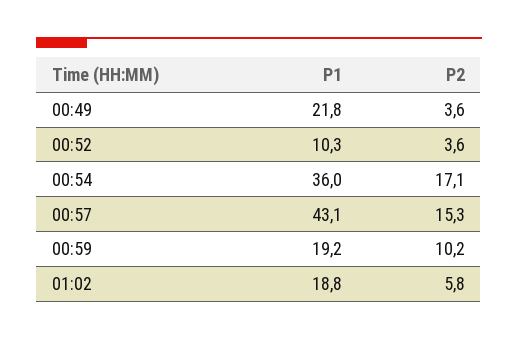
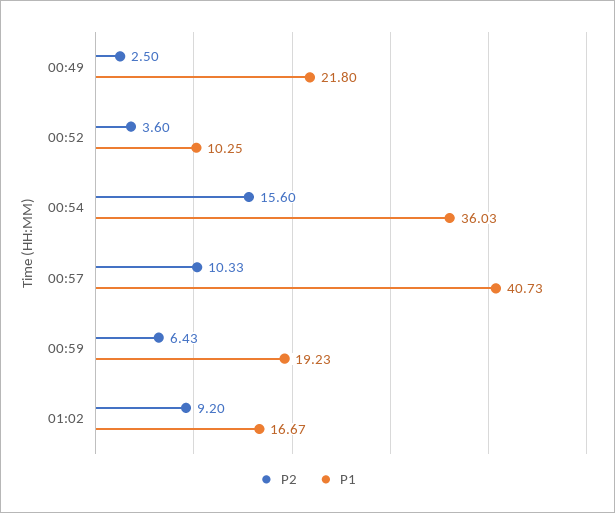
P2, 00:49: 3.6 -> 2.5
P2, 00:54: 17.1 -> 15.6
P1, 00:57: 43.1 -> 40.73
P2, 00:57: 15.3 -> 10.33
P2, 00:59: 10.2 -> 6.43
P1, 01:02: 18.8 -> 16.67
P2, 01:02: 5.8 -> 9.2

